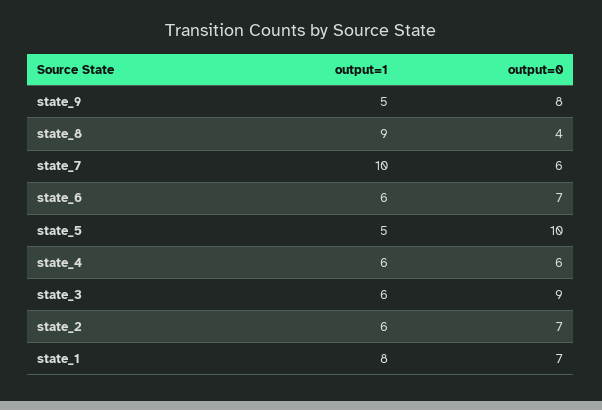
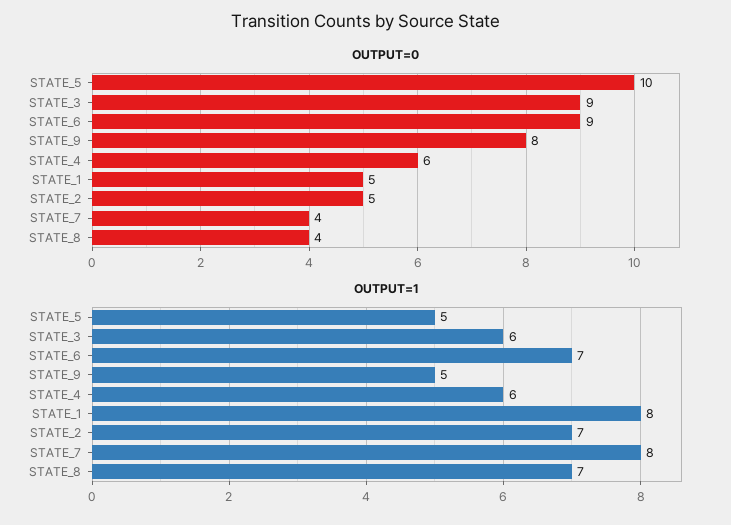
output=1, state_8: 9 -> 7
output=1, state_7: 10 -> 8
output=0, state_7: 6 -> 4
output=1, state_6: 6 -> 7
output=0, state_6: 7 -> 9
output=1, state_2: 6 -> 7
output=0, state_2: 7 -> 5
output=0, state_1: 7 -> 5

